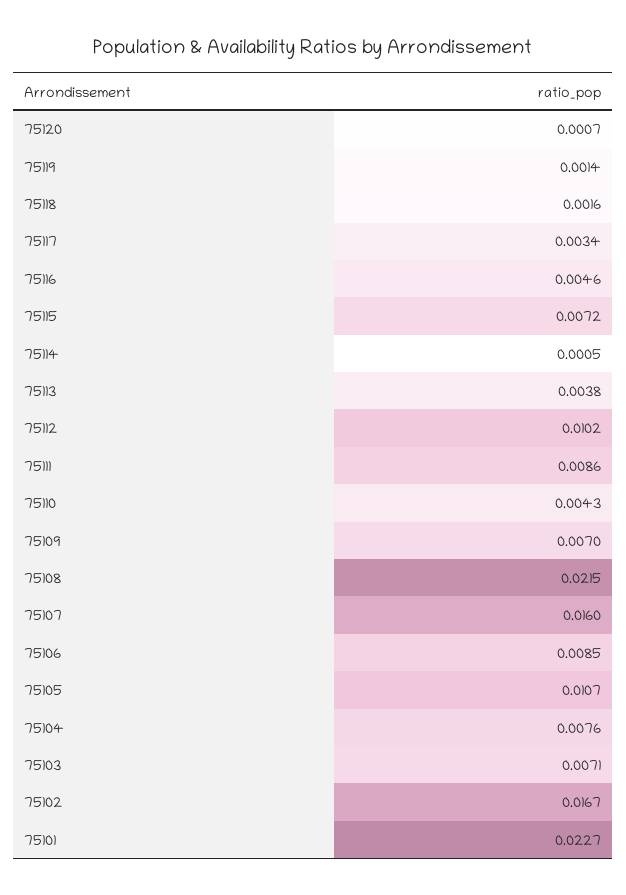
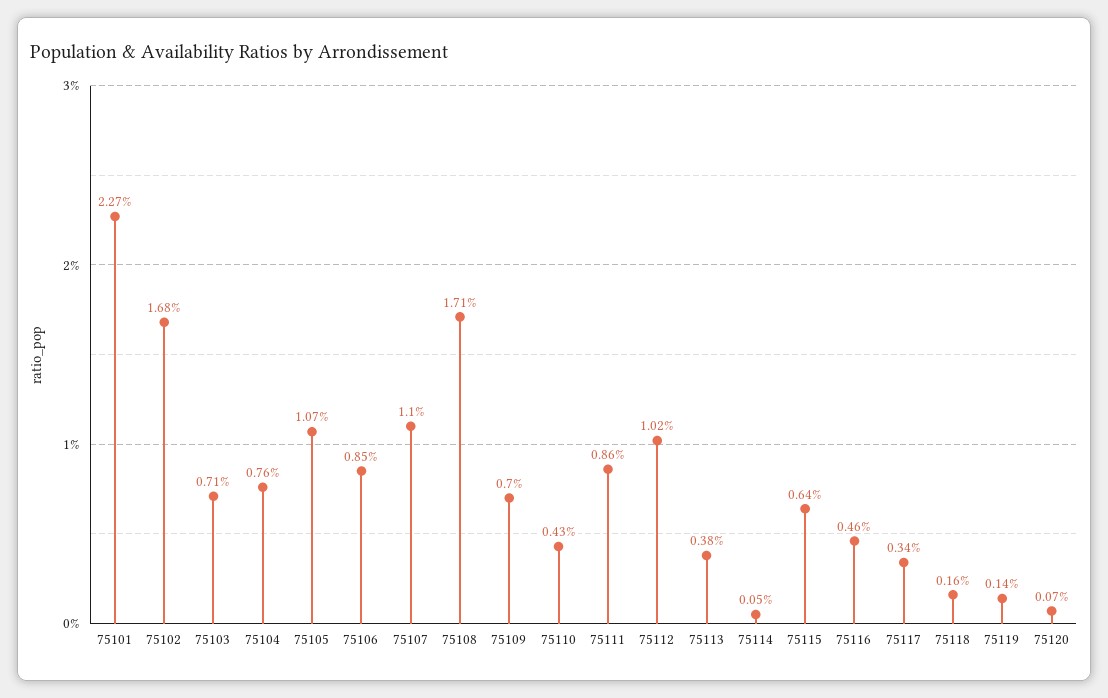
75115: 0.0072 -> 0.0064
75108: 0.0215 -> 0.0171
75107: 0.016 -> 0.011
75102: 0.0167 -> 0.0168

